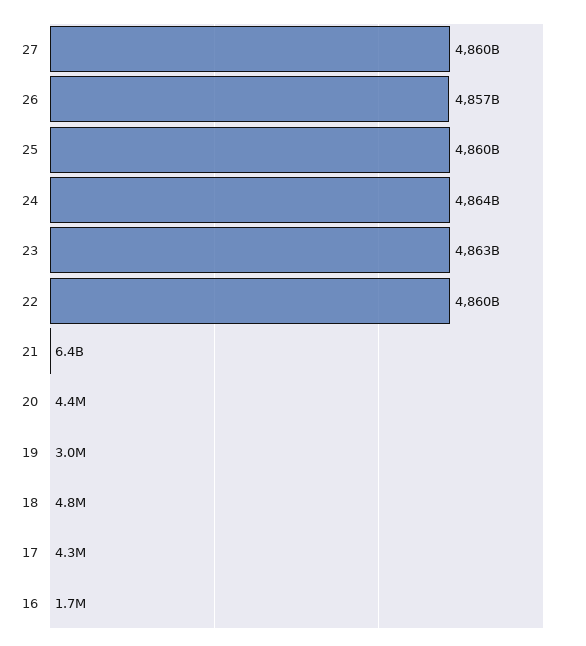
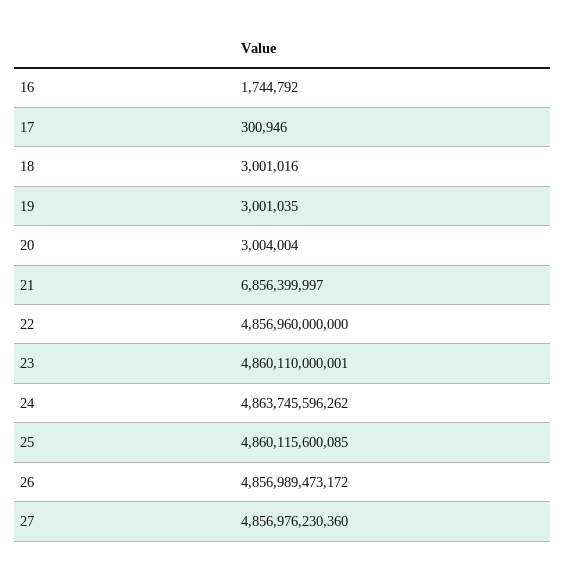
27: 4860000000000 -> 4856976230360
23: 4863000000000 -> 4860110000001
22: 4860000000000 -> 4856960000000
21: 6400000000 -> 6856399997
20: 4400000 -> 3004004
18: 4800000 -> 3001016
17: 4300000 -> 300946

